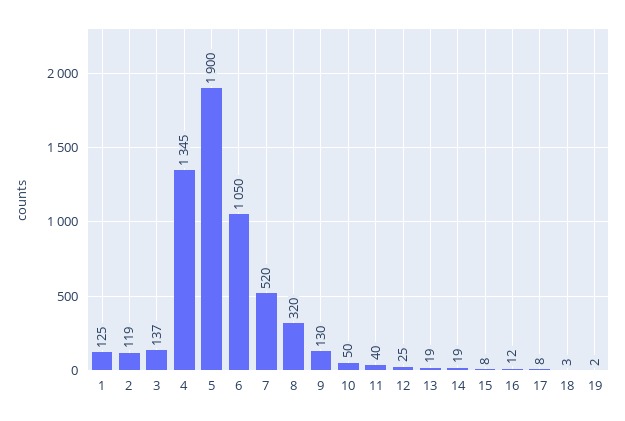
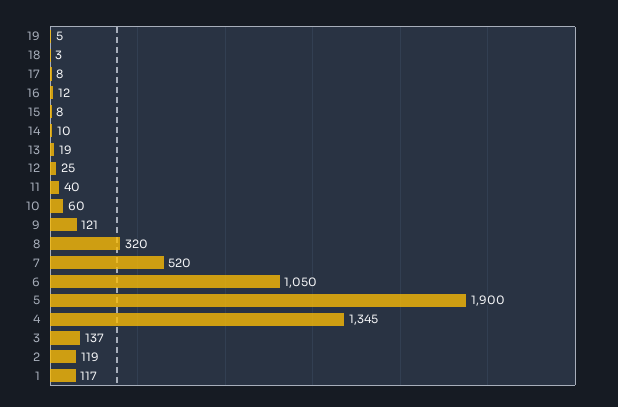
1: 125 -> 117
9: 130 -> 121
10: 50 -> 60
14: 19 -> 10
19: 2 -> 5

